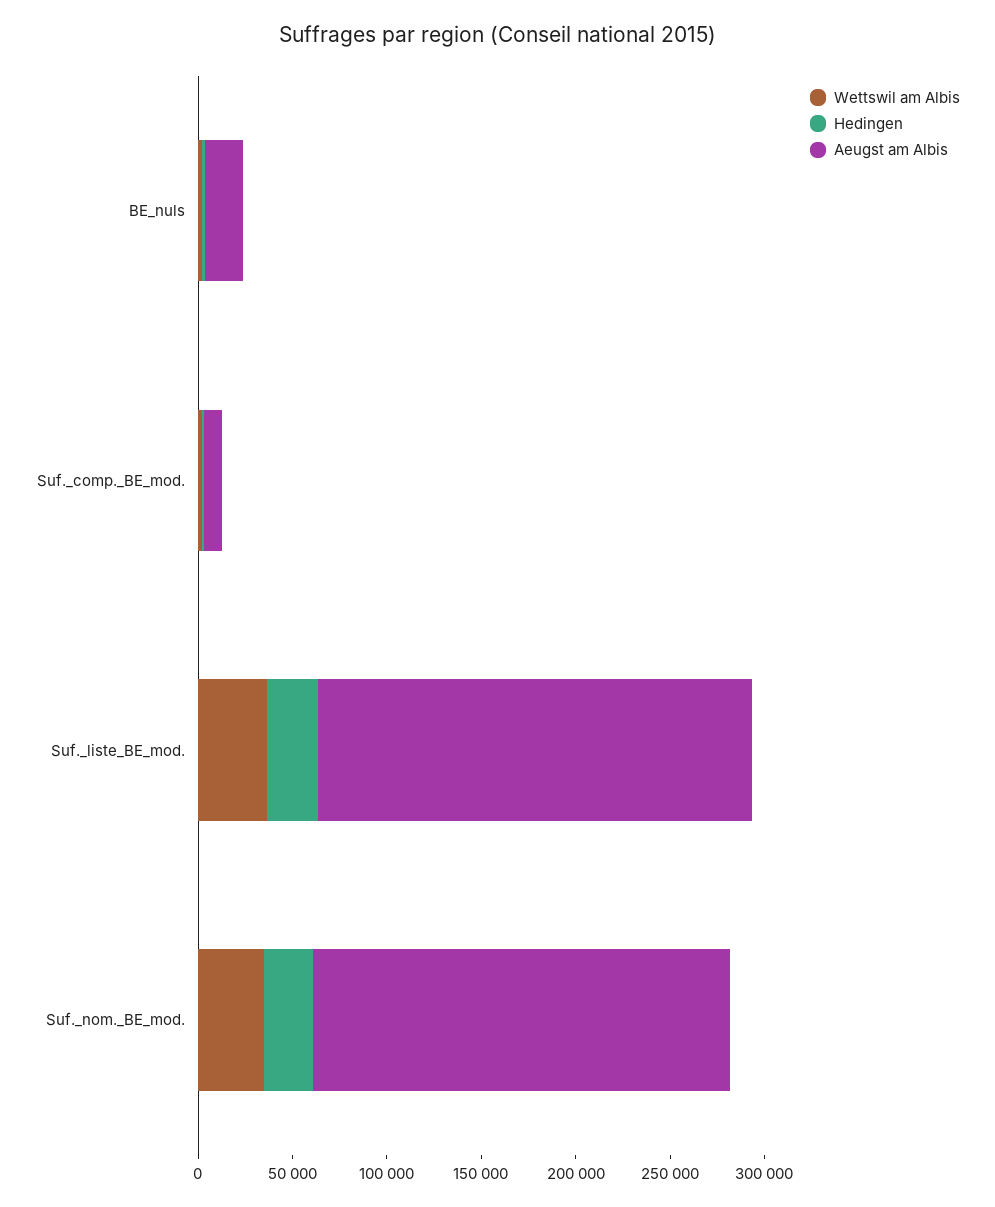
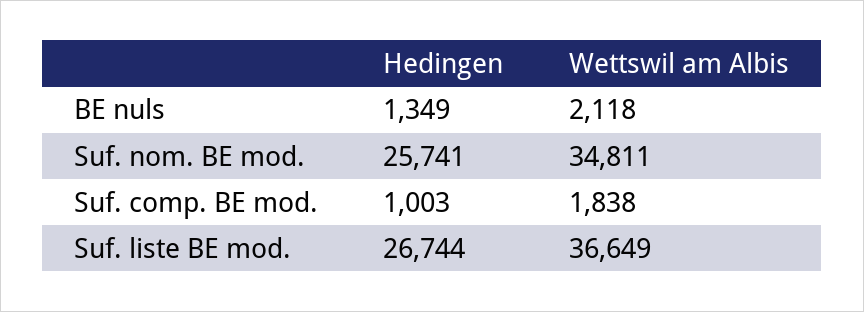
Aeugst am Albis, BE_nuls: 20000 -> none
Aeugst am Albis, Suf._comp._BE_mod.: 10000 -> none
Aeugst am Albis, Suf._liste_BE_mod.: 230000 -> none
Aeugst am Albis, Suf._nom._BE_mod.: 220000 -> none

